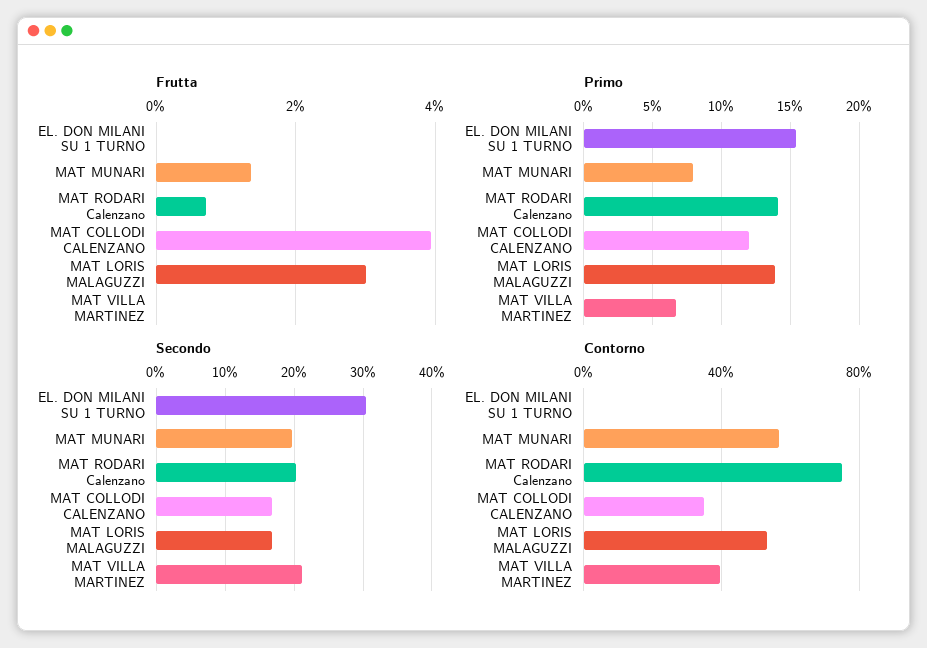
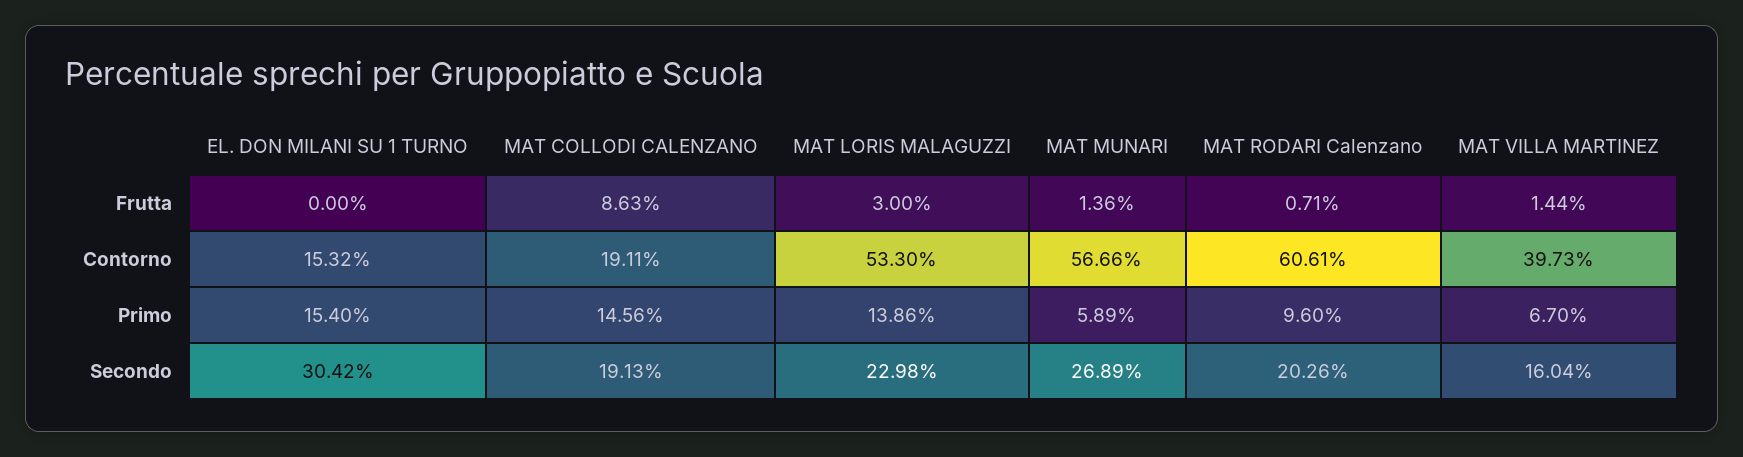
Frutta, MAT COLLODI CALENZANO: 4 -> 8.63
Frutta, MAT VILLA MARTINEZ: 0 -> 1.44
Primo, MAT MUNARI: 8 -> 5.89
Primo, MAT RODARI Calenzano: 14 -> 9.6
Primo, MAT COLLODI CALENZANO: 12 -> 14.56
Secondo, MAT MUNARI: 20 -> 26.89
Secondo, MAT COLLODI CALENZANO: 17 -> 19.13
Secondo, MAT LORIS MALAGUZZI: 17 -> 22.98
Secondo, MAT VILLA MARTINEZ: 21 -> 16.04
Contorno, EL. DON MILANI SU 1 TURNO: 0 -> 15.32
Contorno, MAT RODARI Calenzano: 75 -> 60.61
Contorno, MAT COLLODI CALENZANO: 35 -> 19.11

